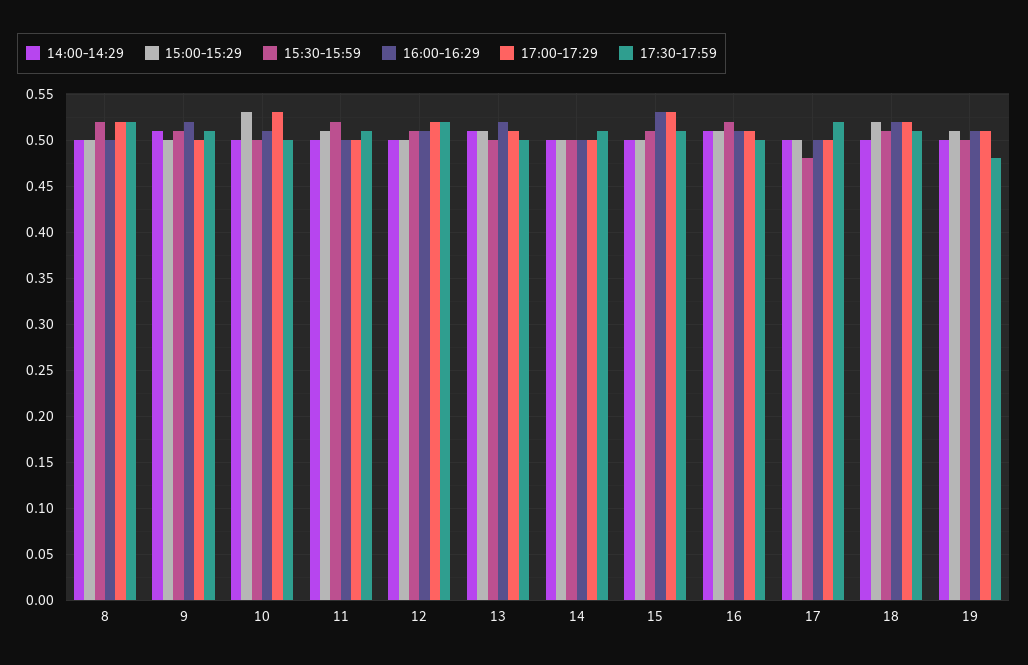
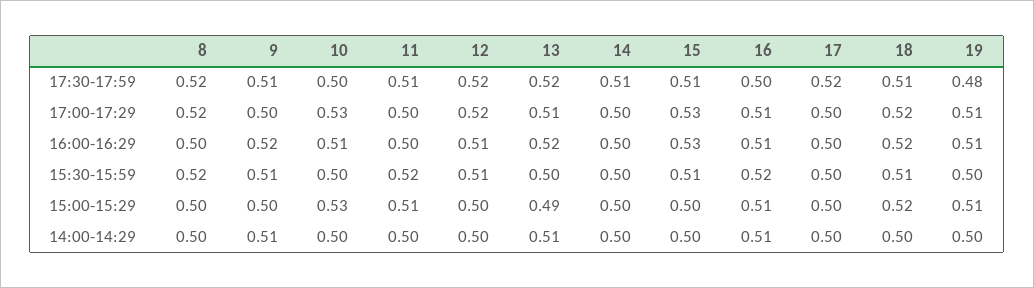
15:00-15:29, 13: 0.51 -> 0.49
17:30-17:59, 13: 0.5 -> 0.52
15:30-15:59, 17: 0.48 -> 0.5

